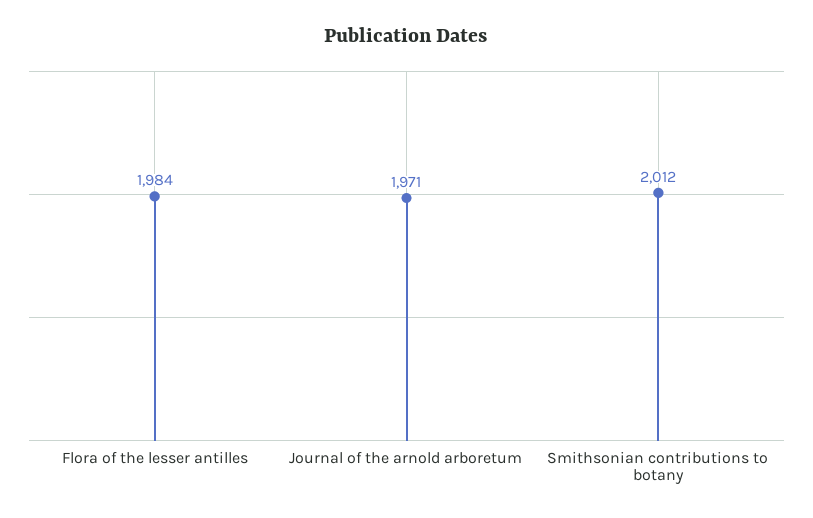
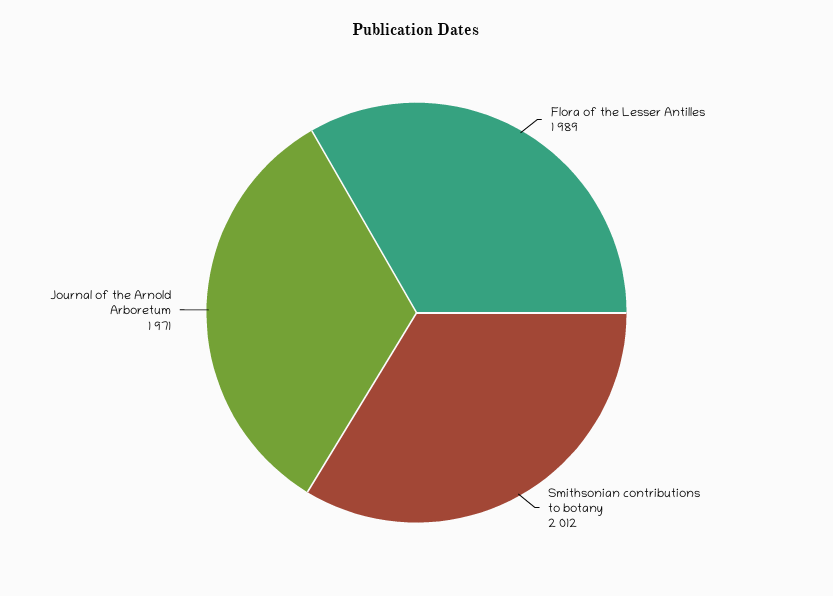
Flora of the lesser antilles: 1984 -> 1989

